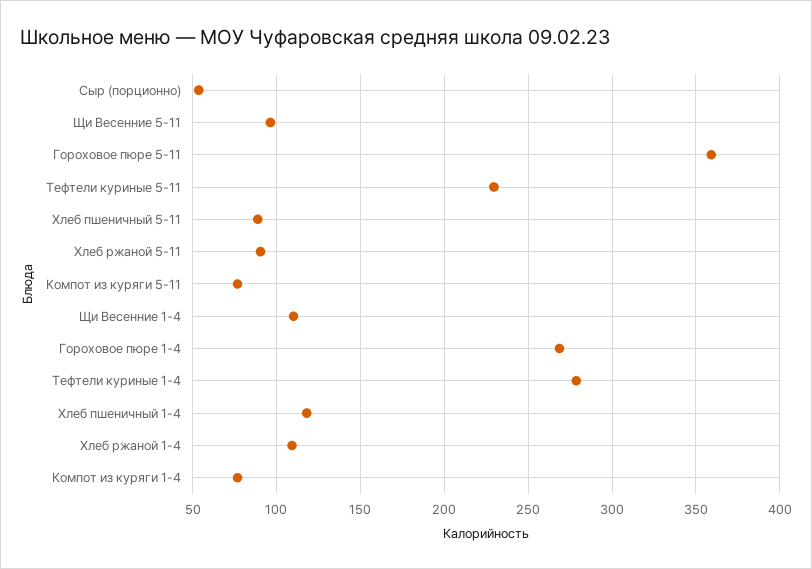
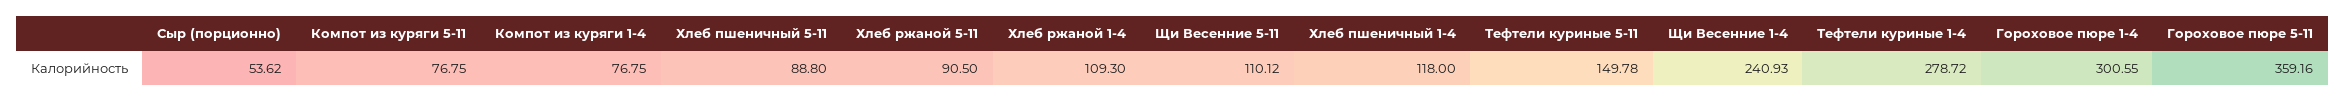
Щи Весенние 5-11: 95 -> 110.12
Тефтели куриные 5-11: 230 -> 149.78
Щи Весенние 1-4: 110 -> 240.93
Гороховое пюре 1-4: 270 -> 300.55

